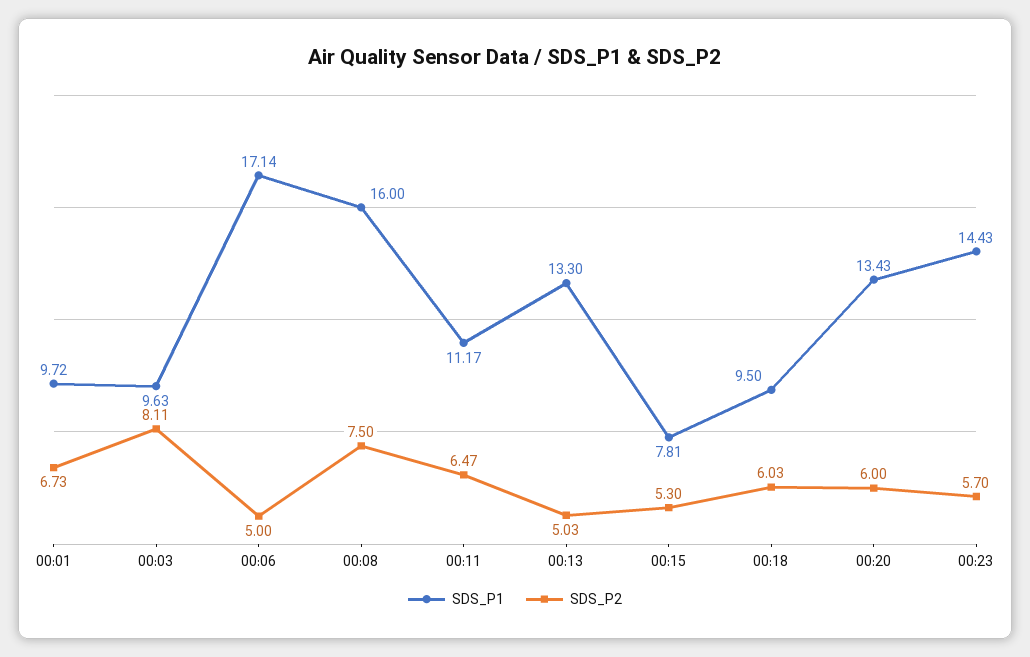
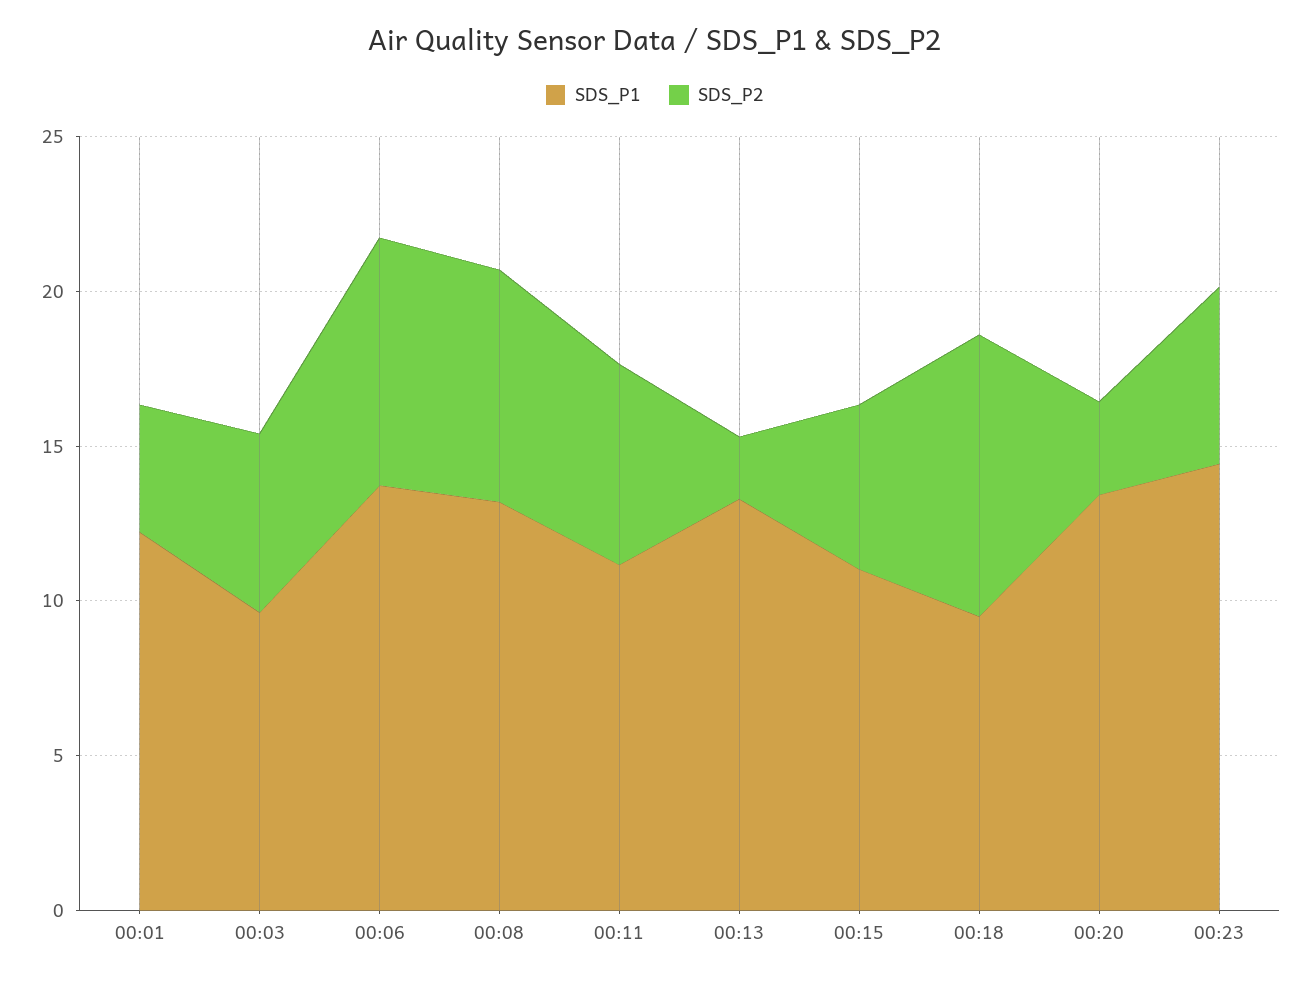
SDS_P1, 00:01: 9.72 -> 12
SDS_P2, 00:01: 6.73 -> 4
SDS_P2, 00:03: 8.11 -> 6
SDS_P1, 00:06: 17.14 -> 14
SDS_P2, 00:06: 5 -> 8
SDS_P1, 00:08: 16 -> 13
SDS_P2, 00:13: 5.03 -> 2
SDS_P1, 00:15: 7.81 -> 11
SDS_P2, 00:18: 6.03 -> 9
SDS_P2, 00:20: 6 -> 3

